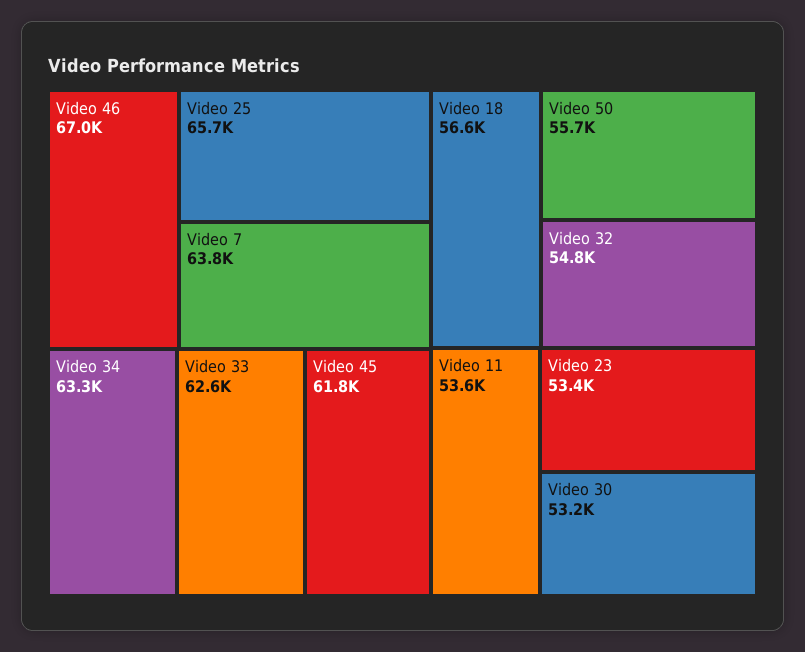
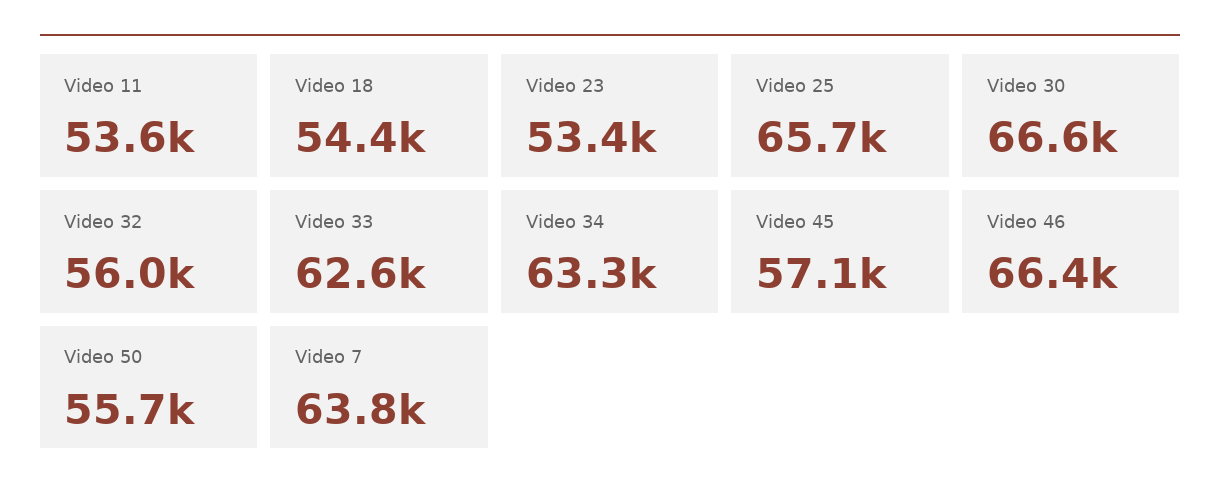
Video 46: 67000 -> 66400
Video 45: 61800 -> 57100
Video 18: 56600 -> 54400
Video 32: 54800 -> 56000
Video 30: 53200 -> 66600

